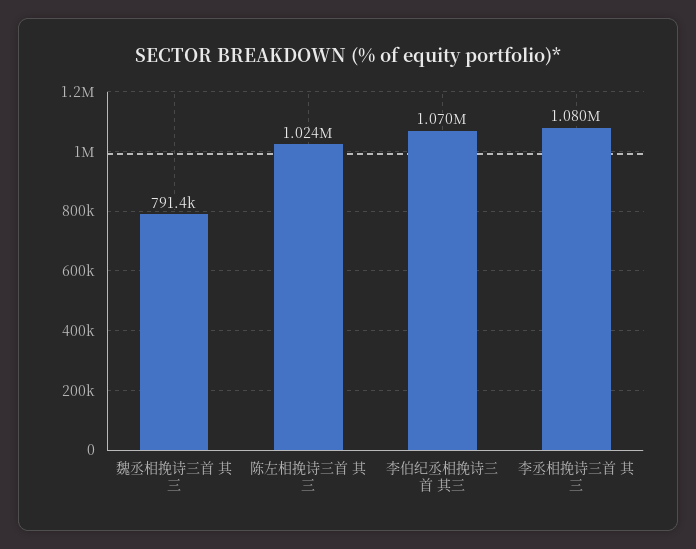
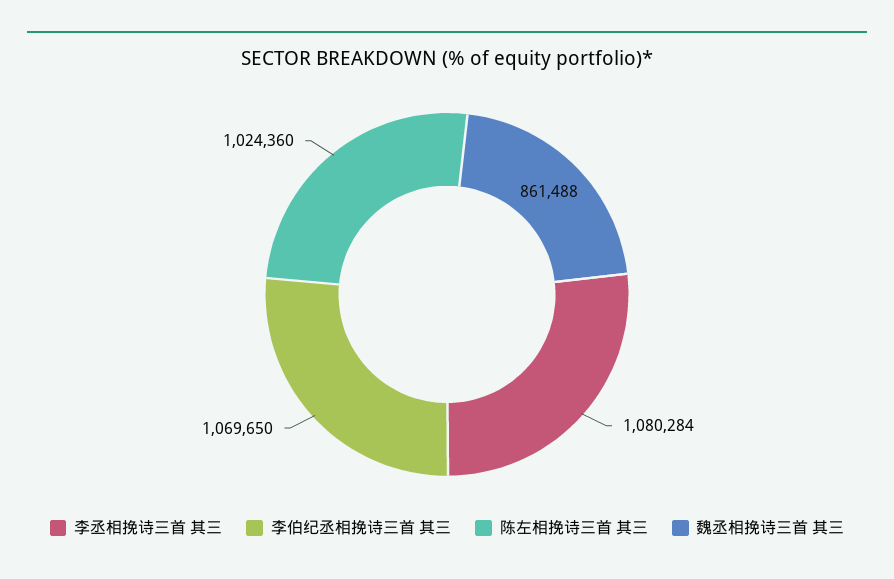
魏丞相挽诗三首 其三: 791400 -> 861488

